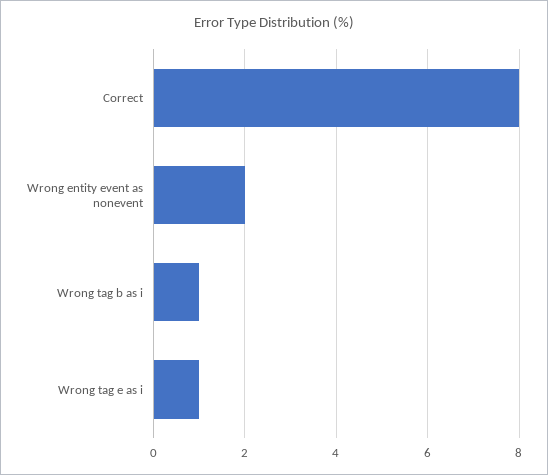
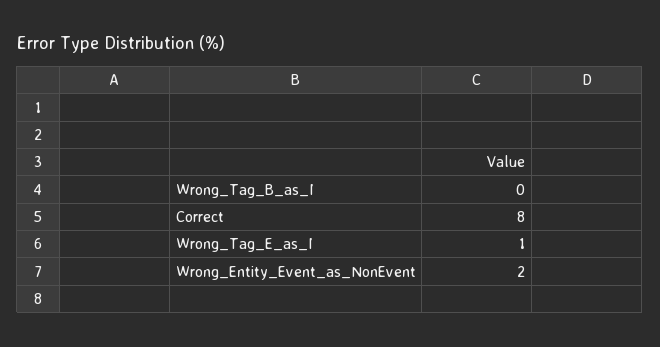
Wrong tag b as i: 1 -> 0

